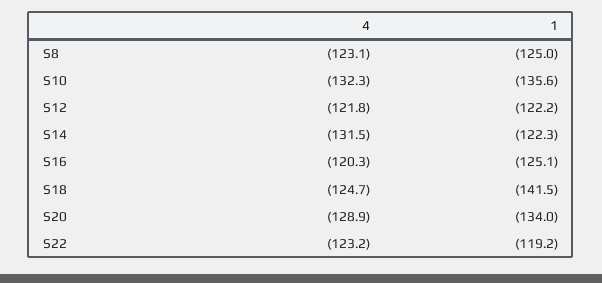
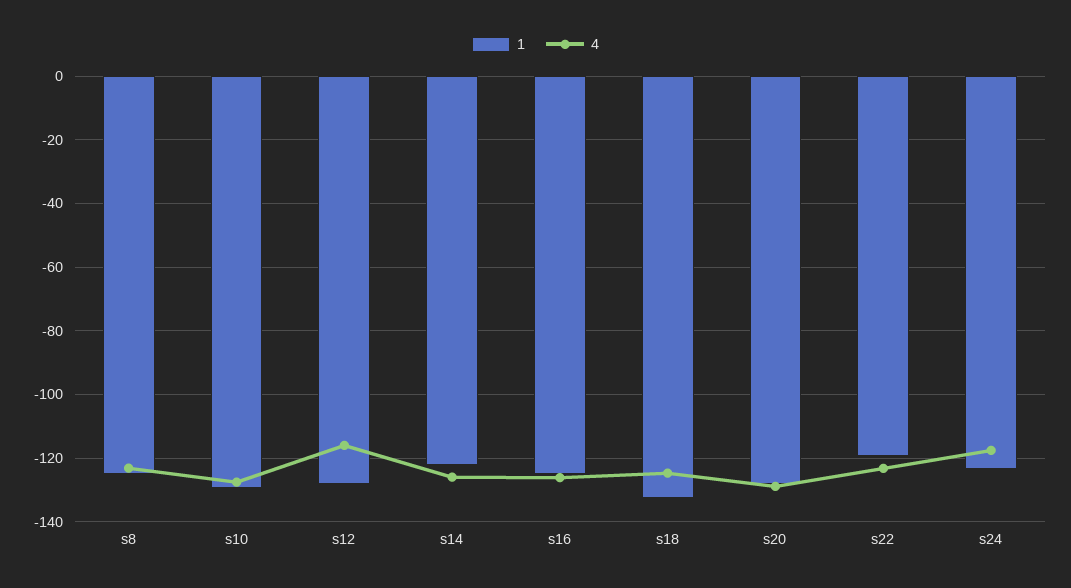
4, S10: -132.3 -> -128
1, S10: -135.6 -> -130
4, S12: -121.8 -> -116
1, S12: -122.2 -> -128
4, S14: -131.5 -> -126
4, S16: -120.3 -> -126
1, S18: -141.5 -> -132
1, S20: -134 -> -128
1, s24: none -> -124
4, s24: none -> -118

